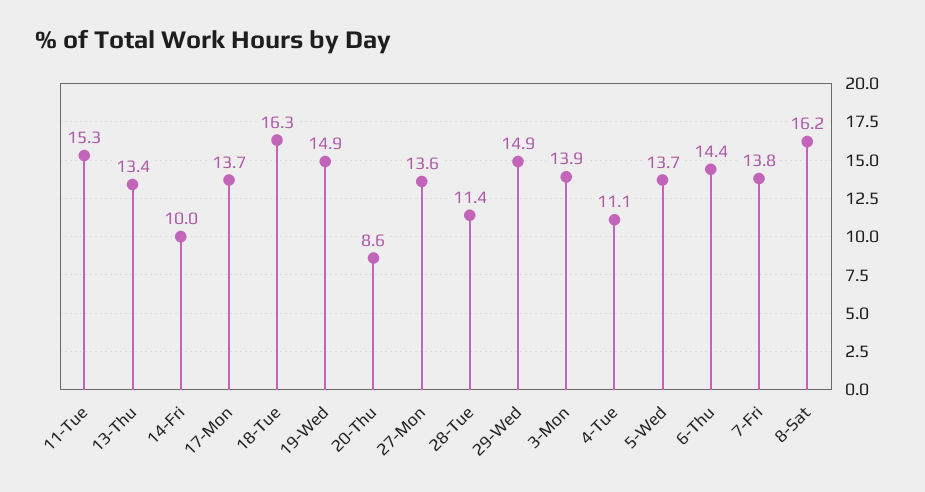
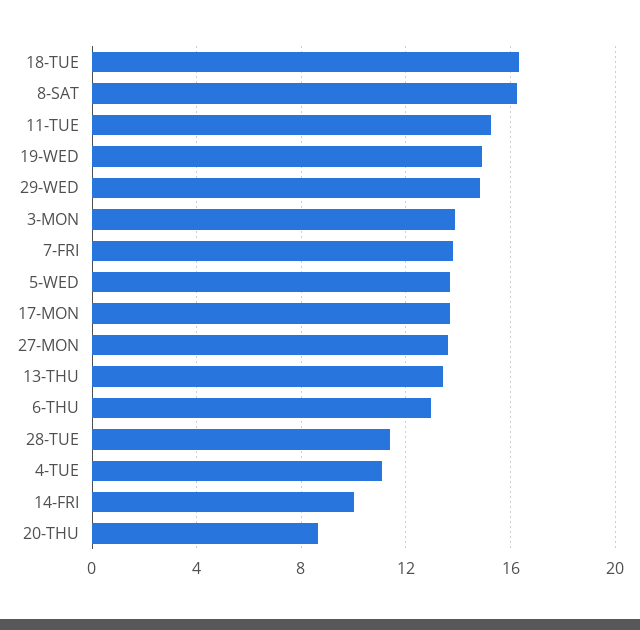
6-Thu: 14.4 -> 13

